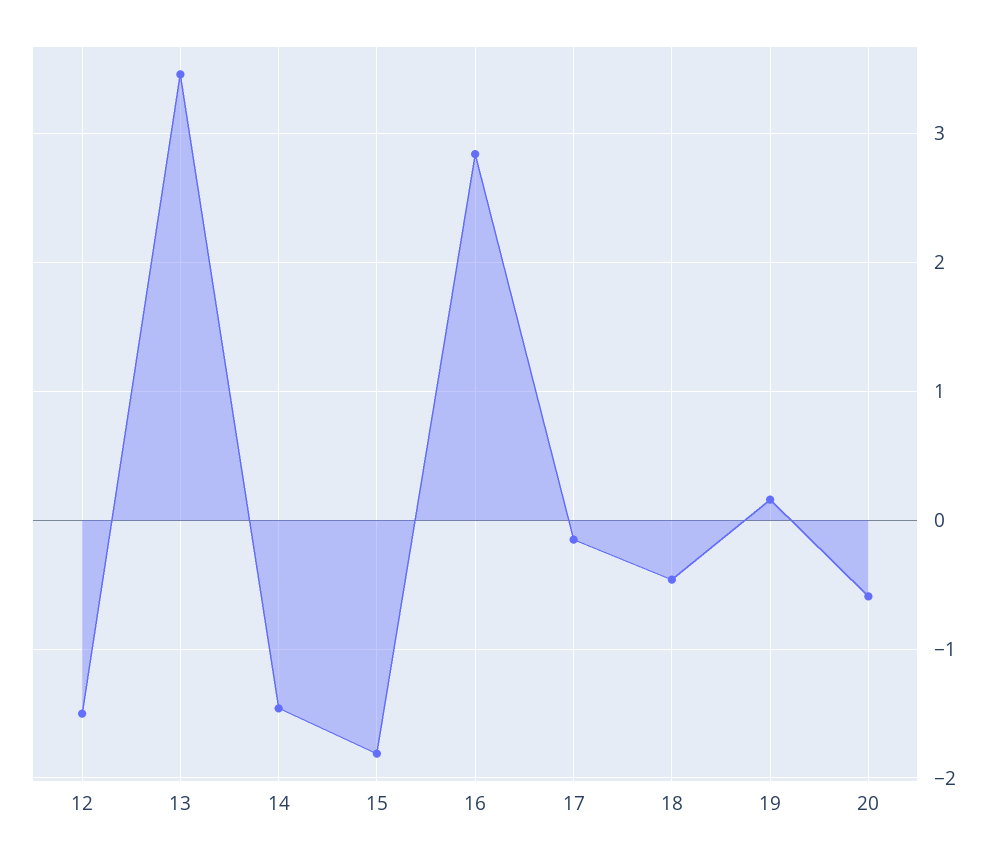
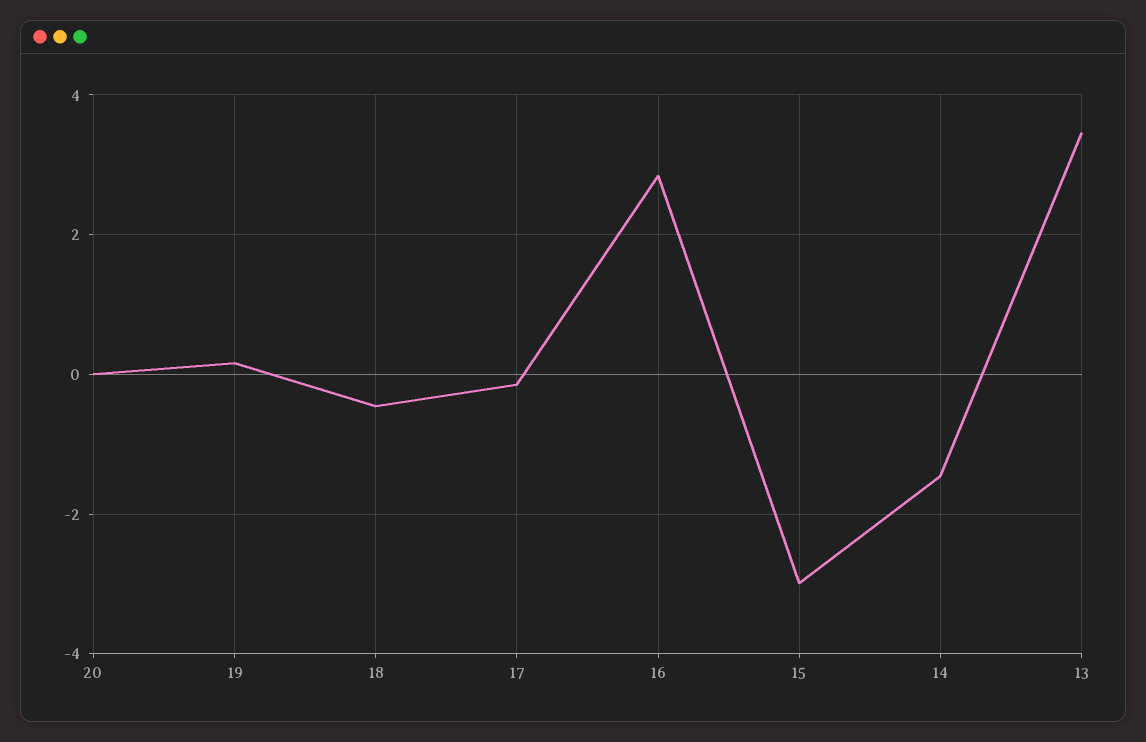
12: -1.5 -> none
15: -1.8 -> -3
20: -0.6 -> 0

